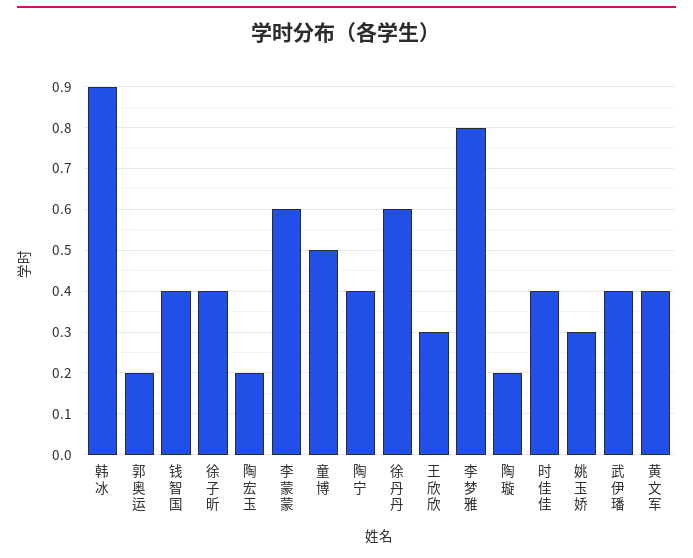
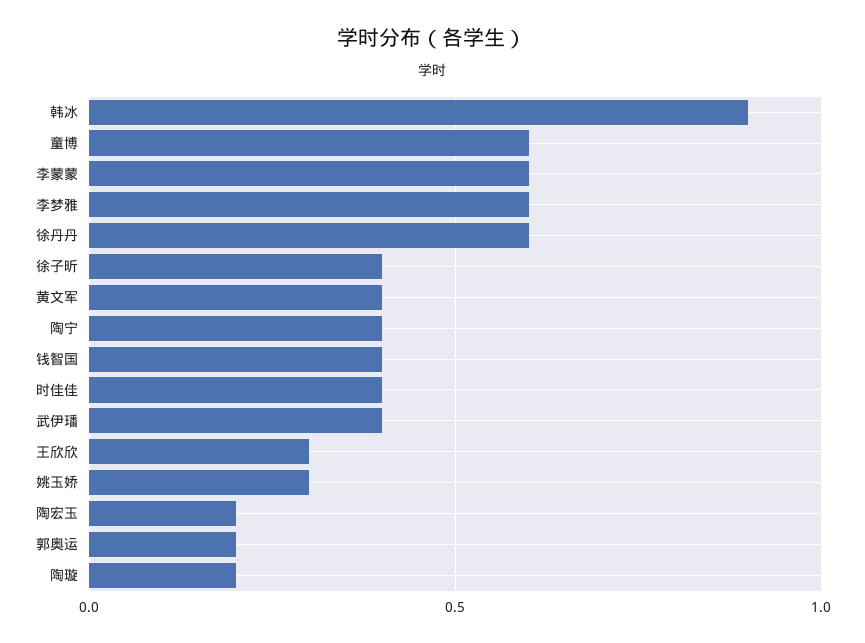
童博: 0.5 -> 0.6
李梦雅: 0.8 -> 0.6

